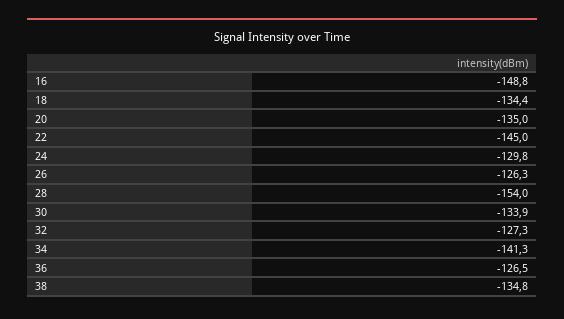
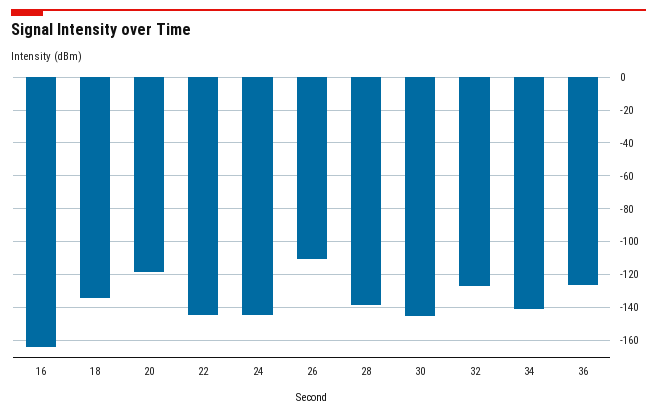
16: -148.8 -> -165
20: -135 -> -120
24: -129.8 -> -145
26: -126.3 -> -110
28: -154 -> -140
30: -133.9 -> -145
38: -134.8 -> none

